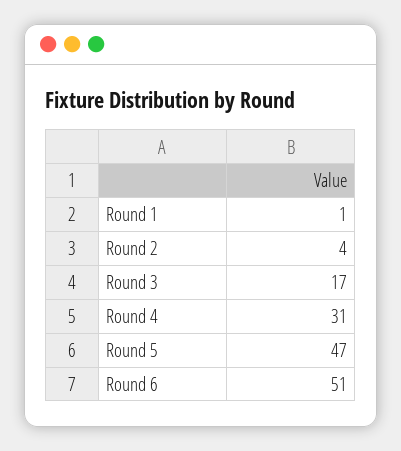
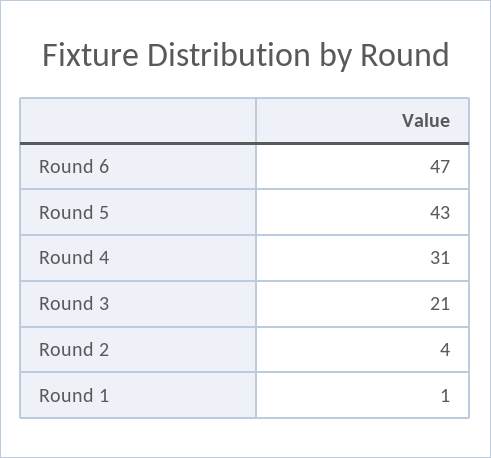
Round 3: 17 -> 21
Round 5: 47 -> 43
Round 6: 51 -> 47

